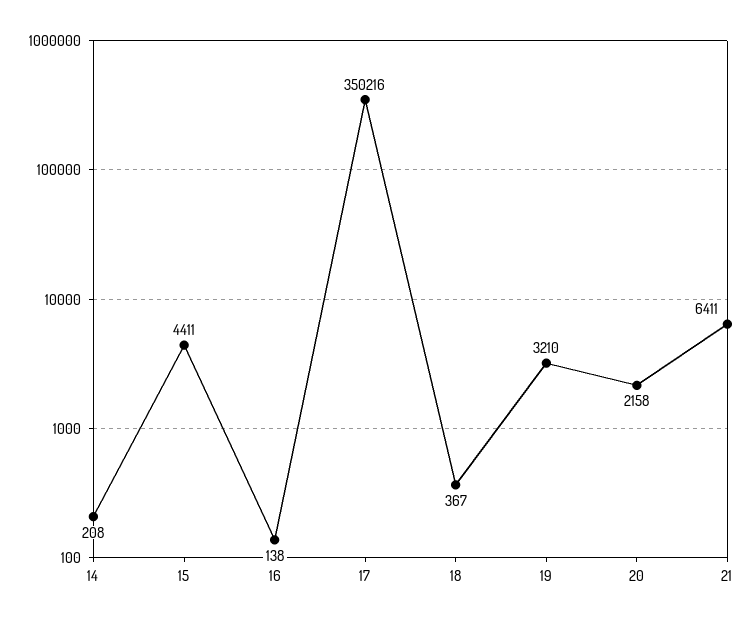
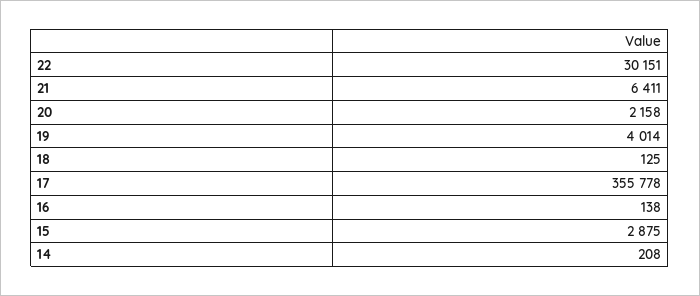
15: 4411 -> 2875
17: 350216 -> 355778
18: 367 -> 125
19: 3210 -> 4014
22: none -> 30151

